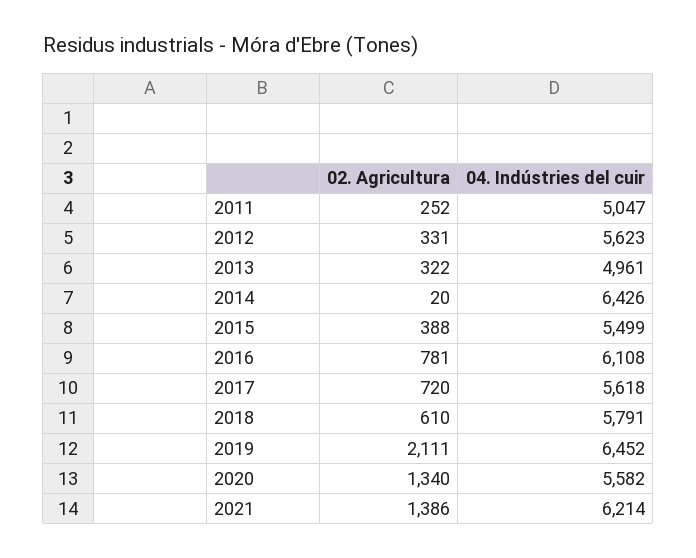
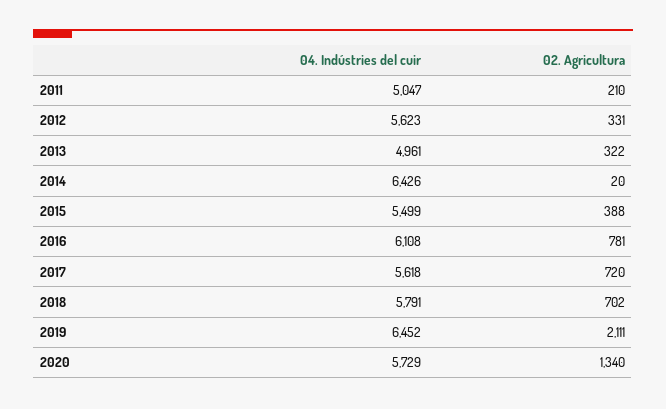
02. Agricultura, 2011: 252 -> 210
02. Agricultura, 2018: 610 -> 702
04. Indústries del cuir, 2020: 5582 -> 5729
02. Agricultura, 2021: 1386 -> none
04. Indústries del cuir, 2021: 6214 -> none

